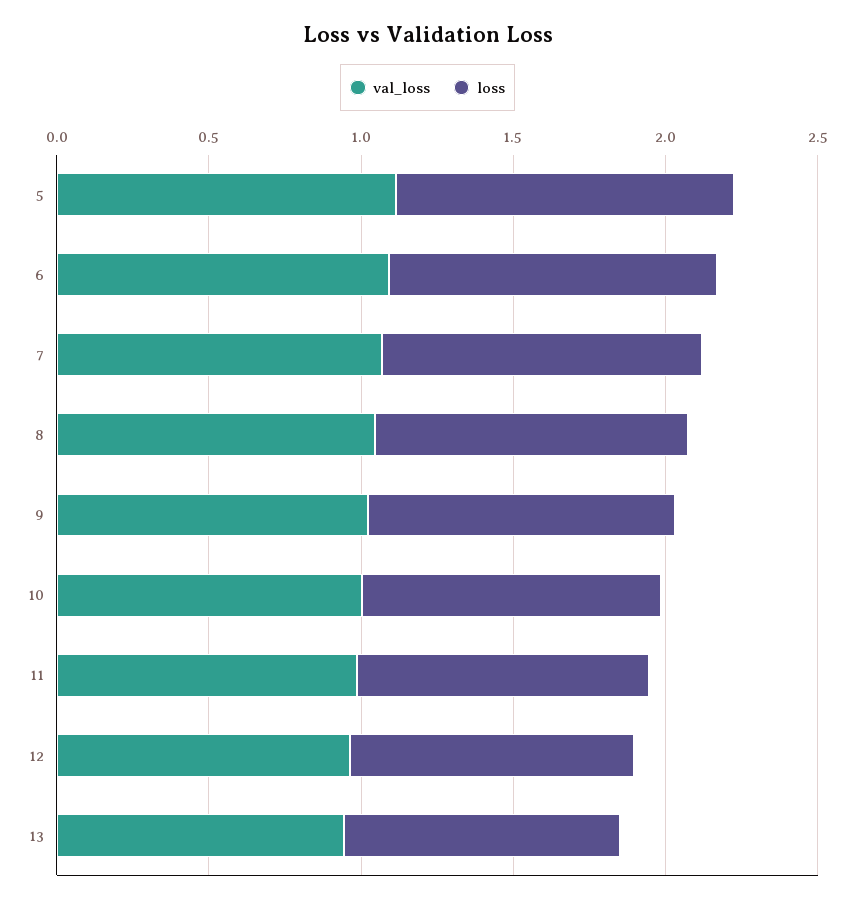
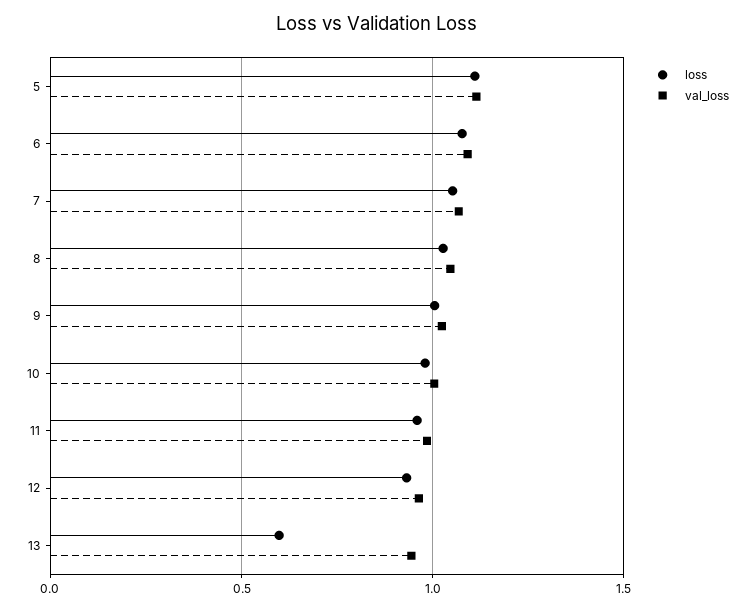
loss, 13: 0.9 -> 0.6

